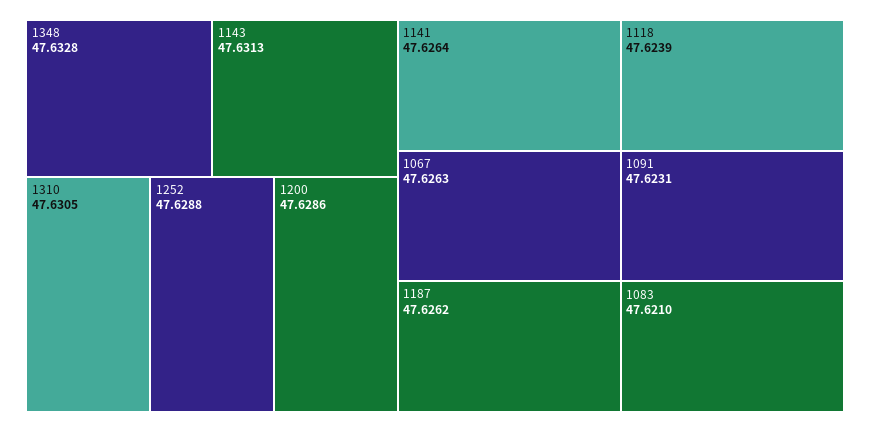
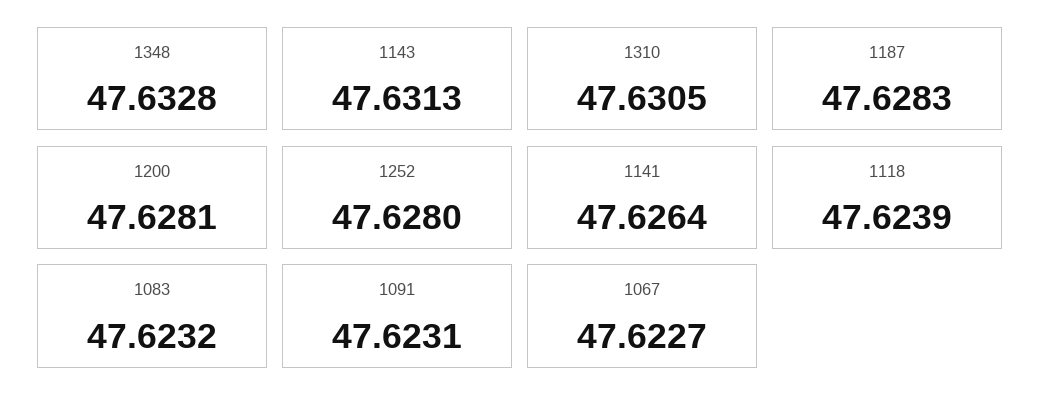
1252: 47.6288 -> 47.628
1200: 47.6286 -> 47.6281
1067: 47.6263 -> 47.6227
1187: 47.6262 -> 47.6283
1083: 47.621 -> 47.6232

